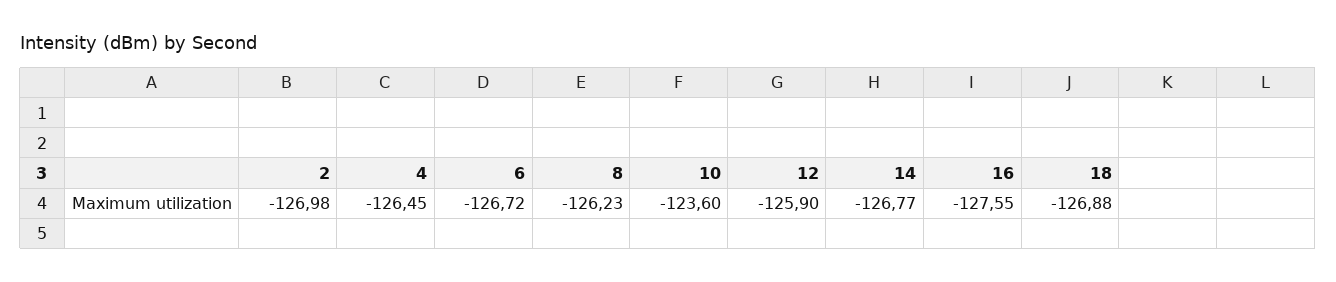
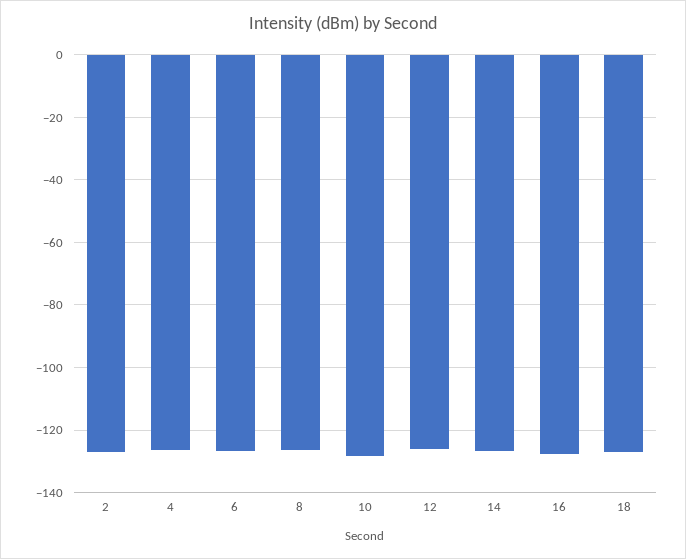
10: -123.6 -> -128

